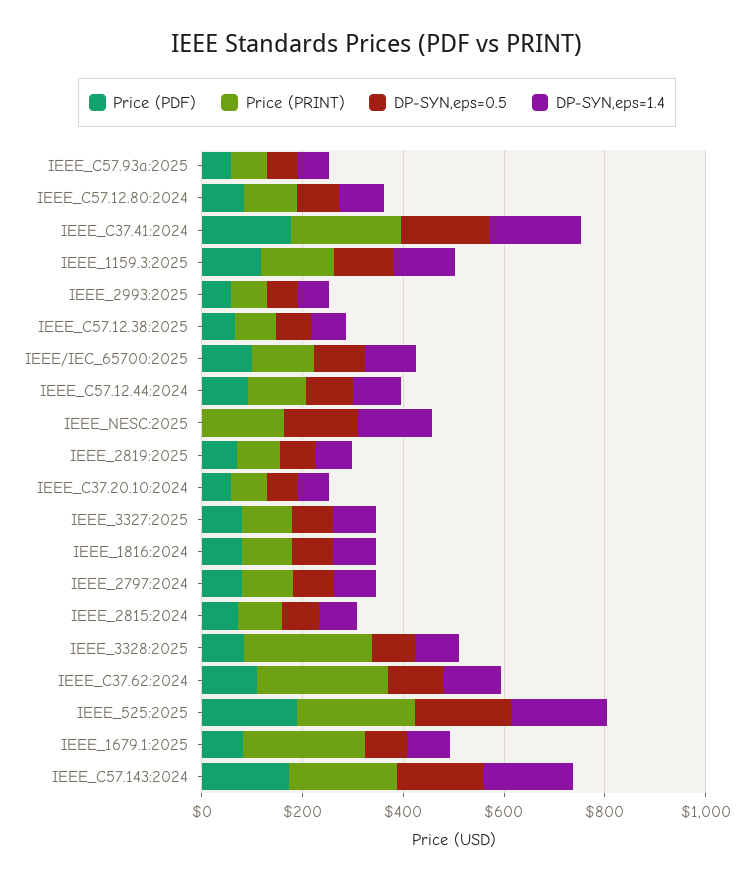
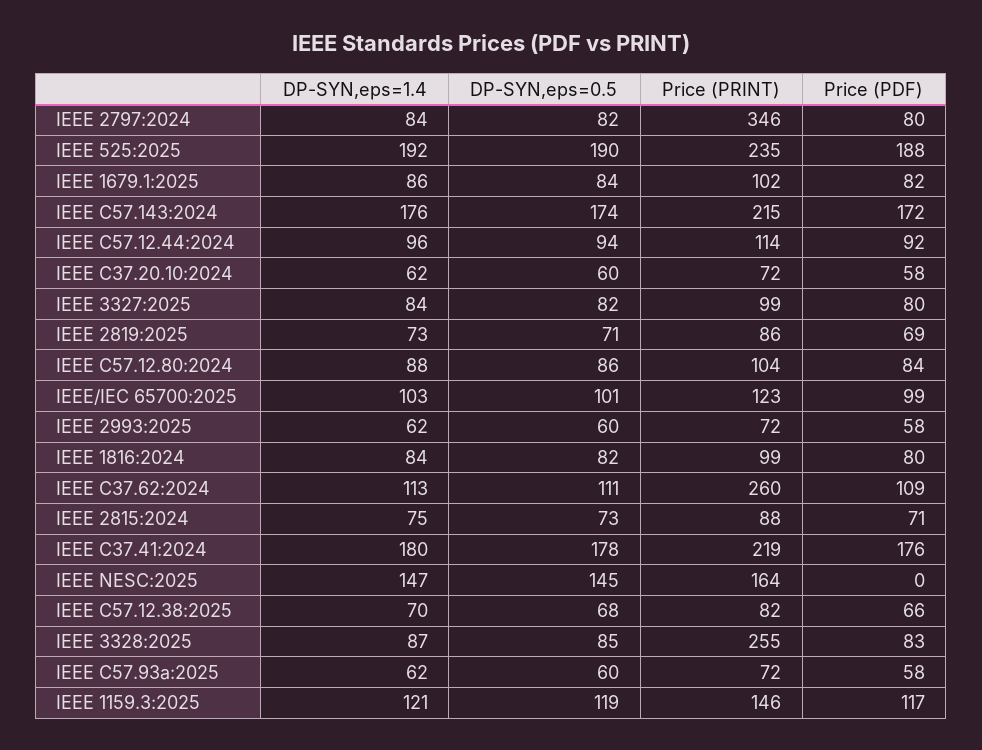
Price (PRINT), IEEE_2797:2024: 100 -> 346
Price (PRINT), IEEE_1679.1:2025: 250 -> 102

